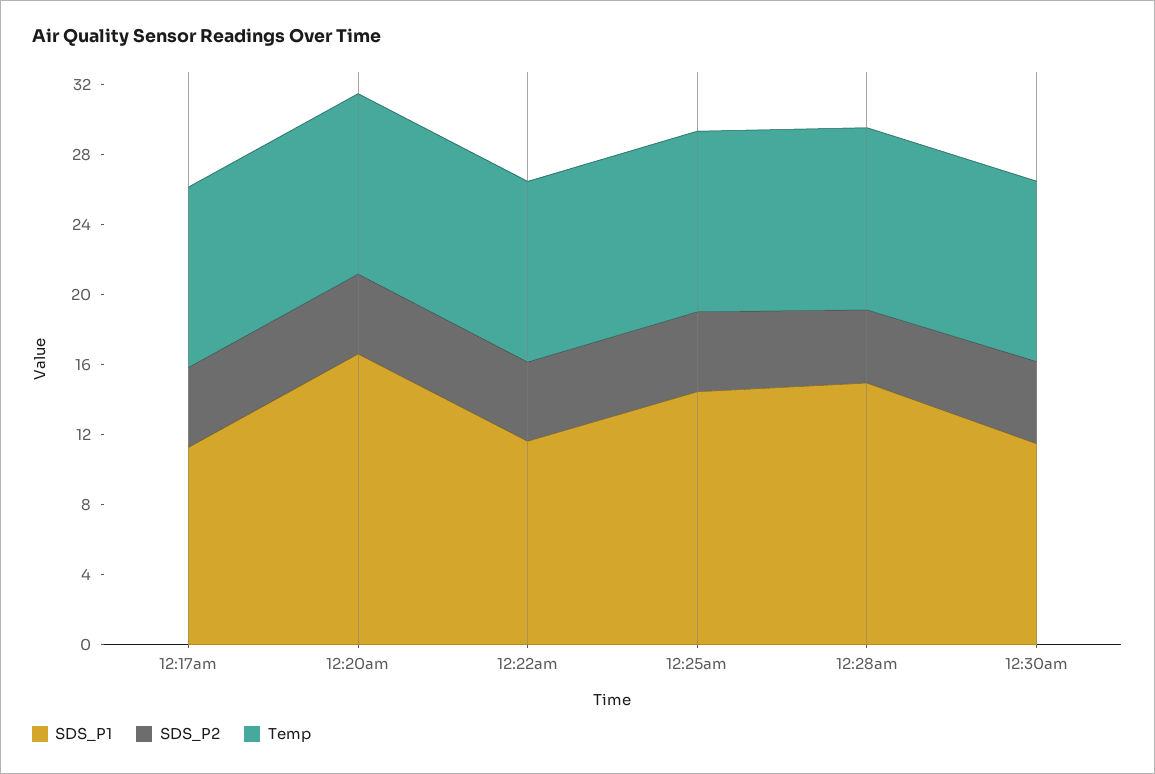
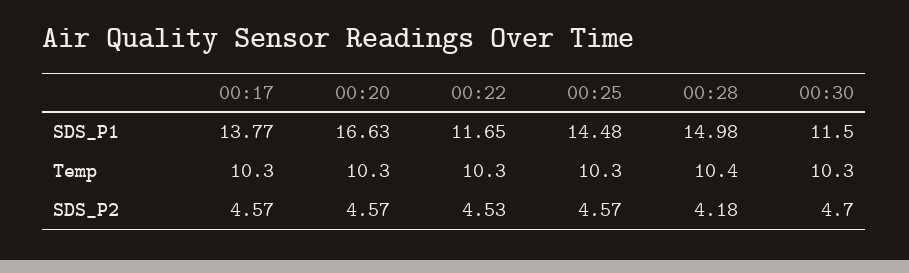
SDS_P1, 12:17am: 11 -> 13.77

